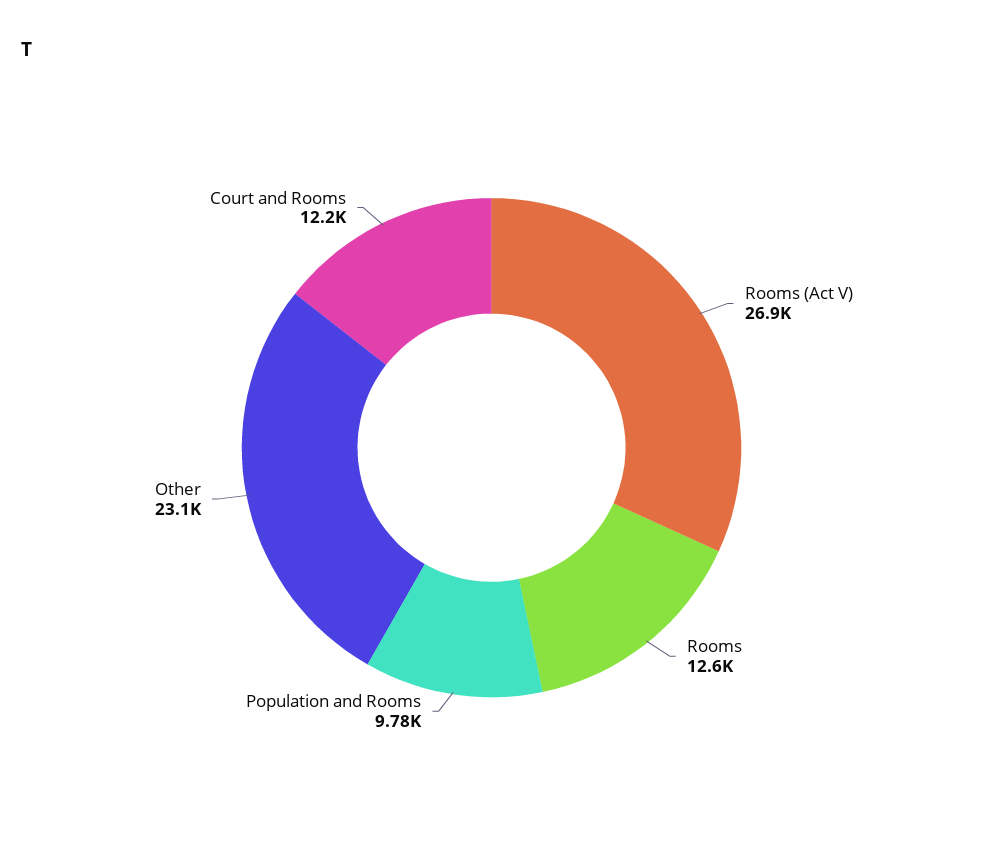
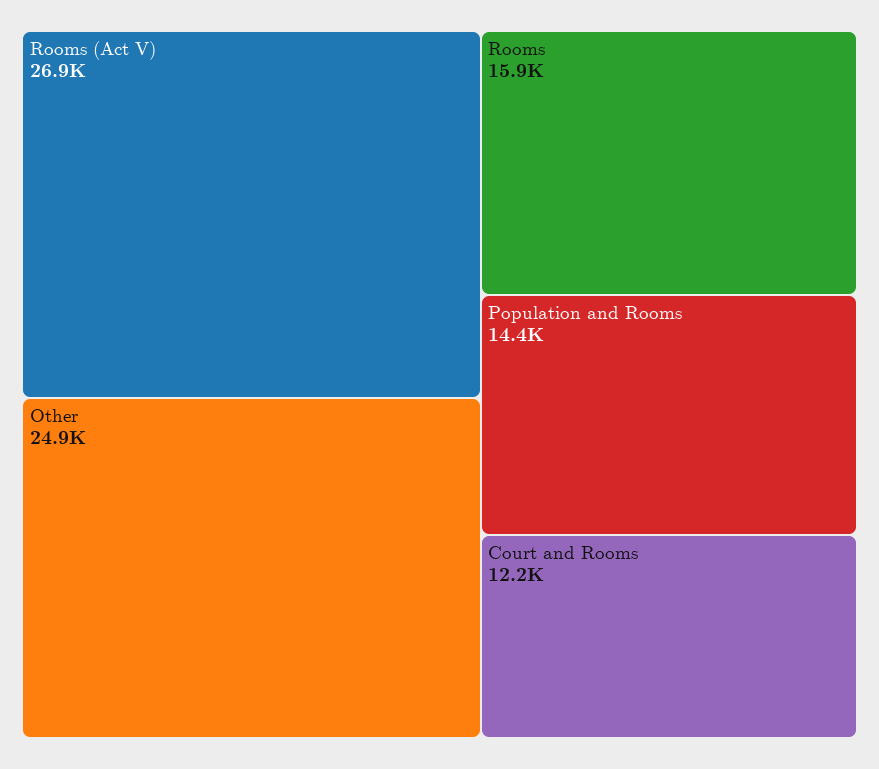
Rooms: 12600 -> 15900
Population and Rooms: 9780 -> 14400
Other: 23100 -> 24900

